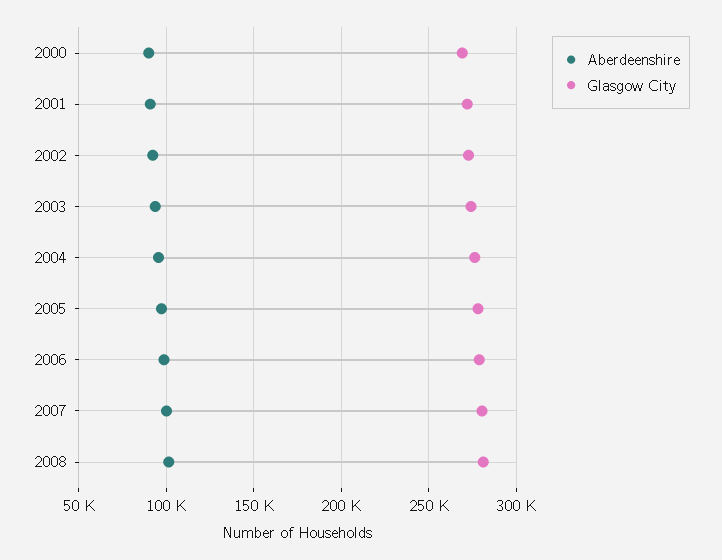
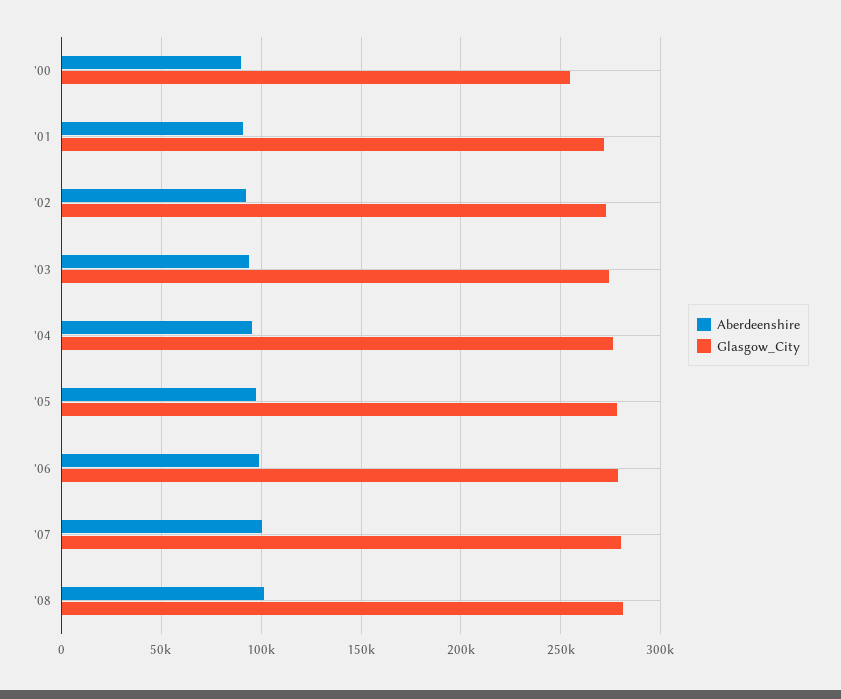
Glasgow City, 2000: 270000 -> 255000

